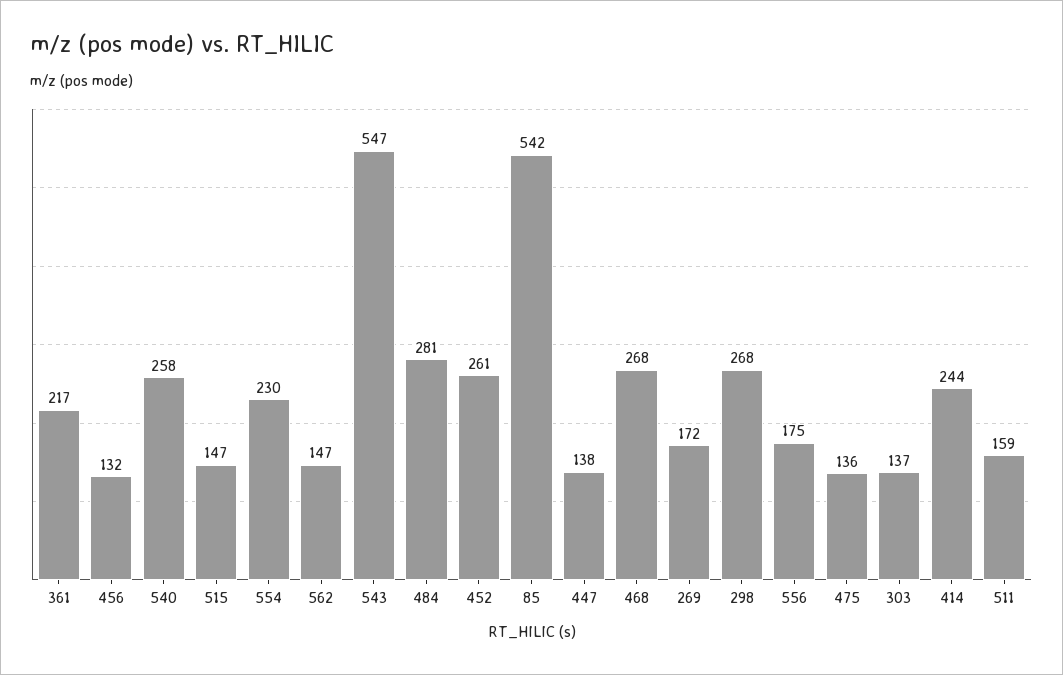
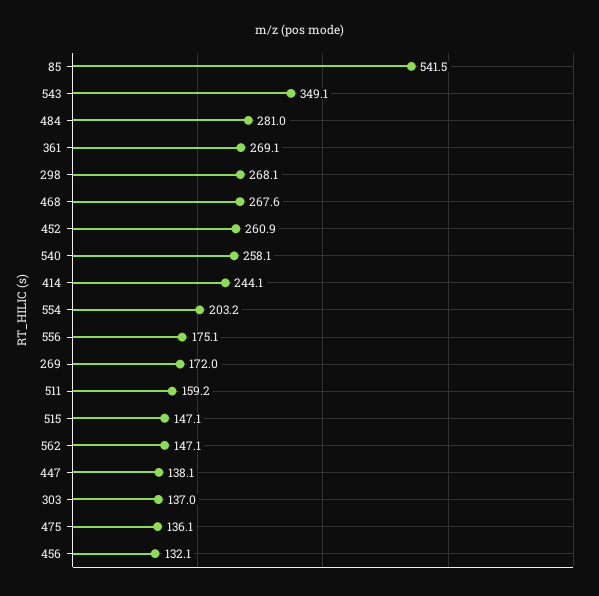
361: 217 -> 269.1
554: 230 -> 203.2
543: 547 -> 349.1

